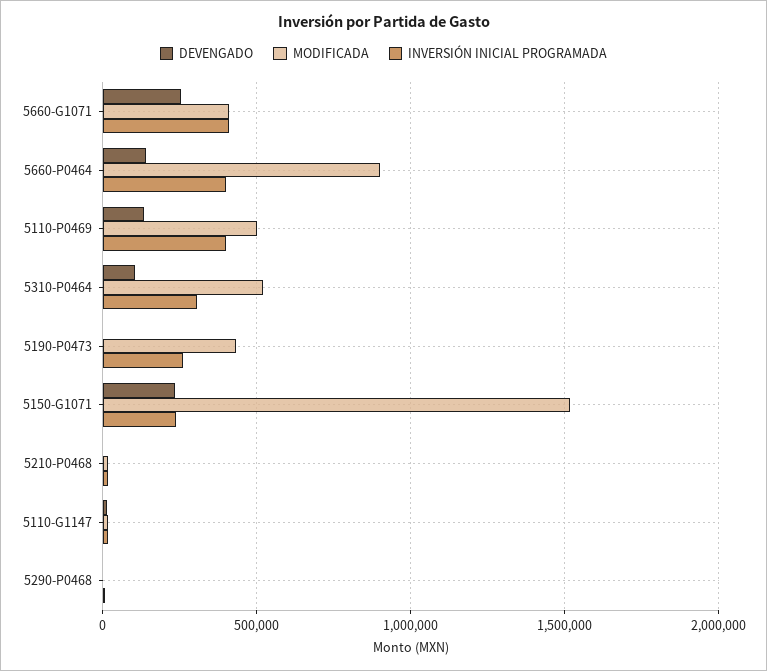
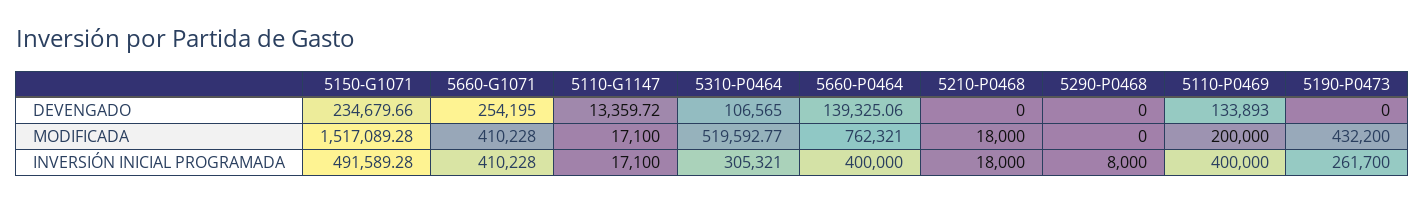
MODIFICADA, 5660-P0464: 900000 -> 762321
MODIFICADA, 5110-P0469: 500000 -> 200000
INVERSIÓN INICIAL PROGRAMADA, 5150-G1071: 250000 -> 491589.28

